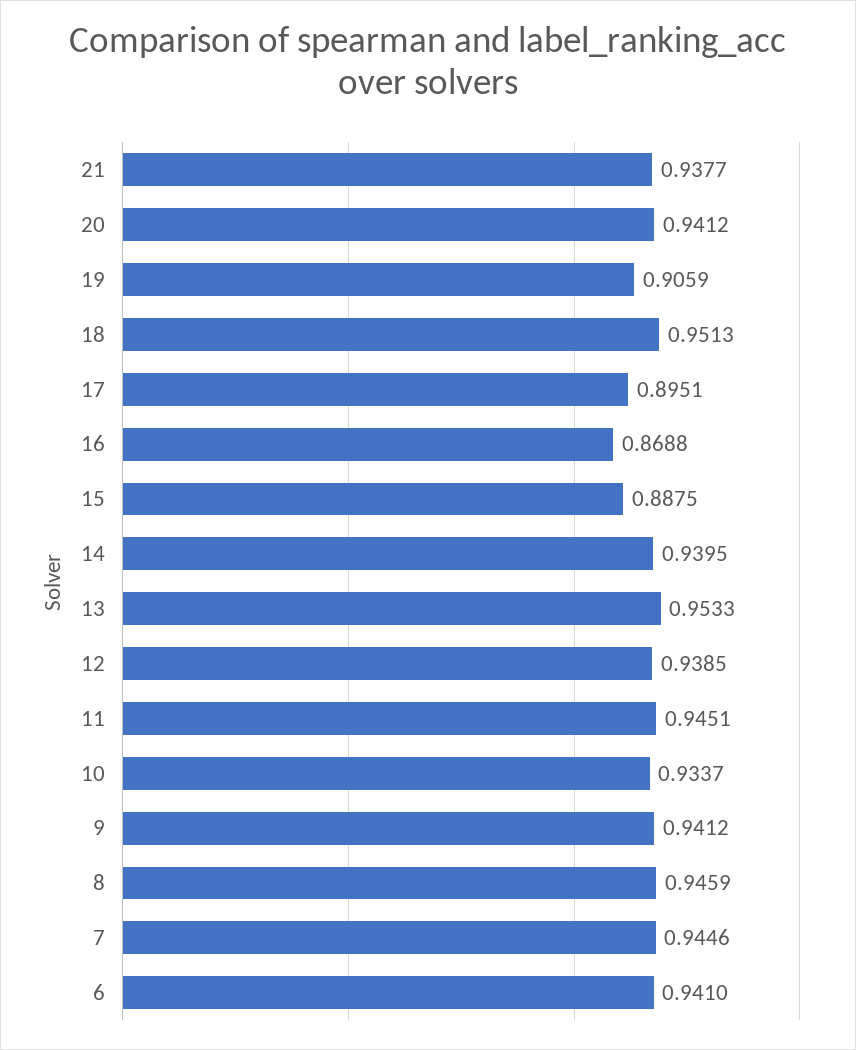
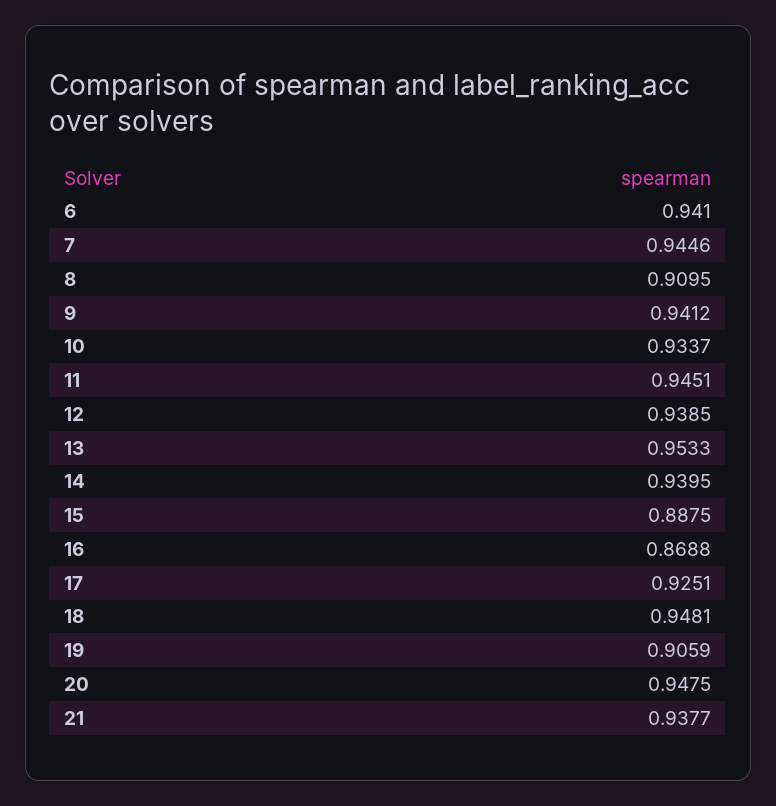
20: 0.9412 -> 0.9475
18: 0.9513 -> 0.9481
17: 0.8951 -> 0.9251
8: 0.9459 -> 0.9095

